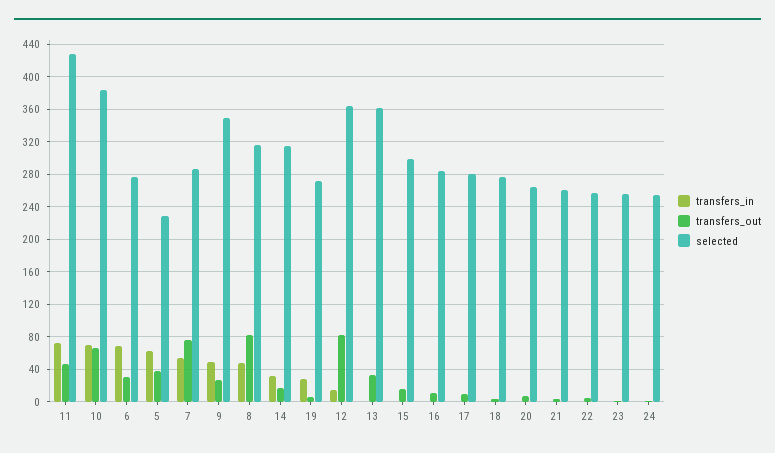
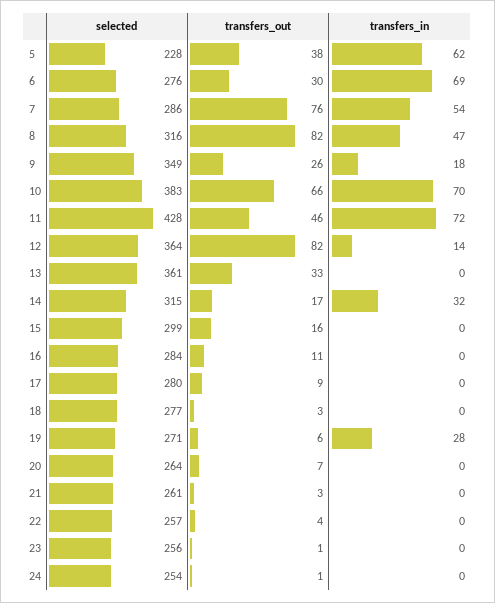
transfers_in, 9: 50 -> 18

